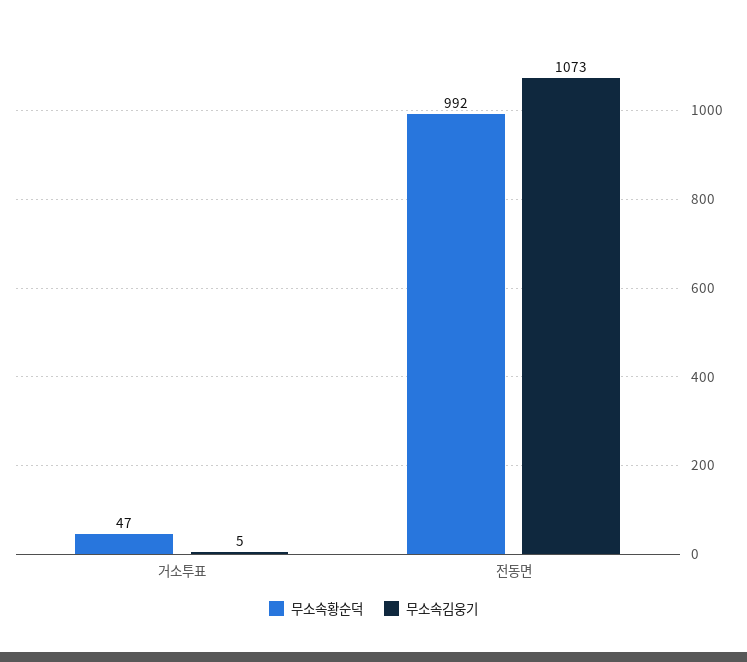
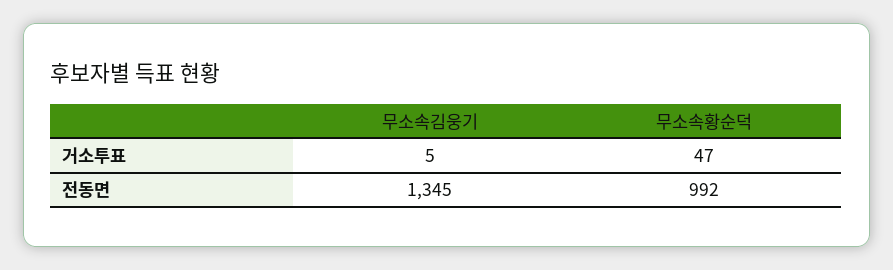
무소속김웅기, 전동면: 1073 -> 1345

